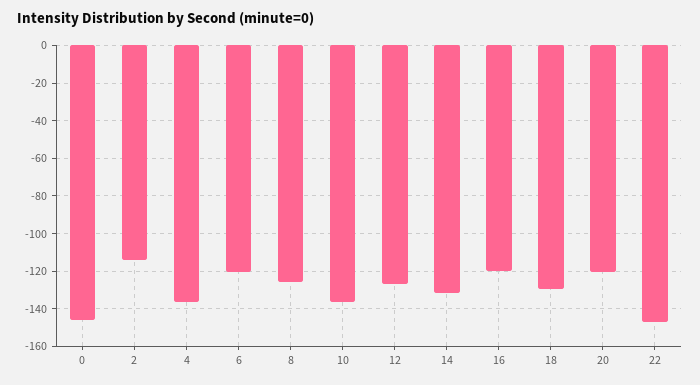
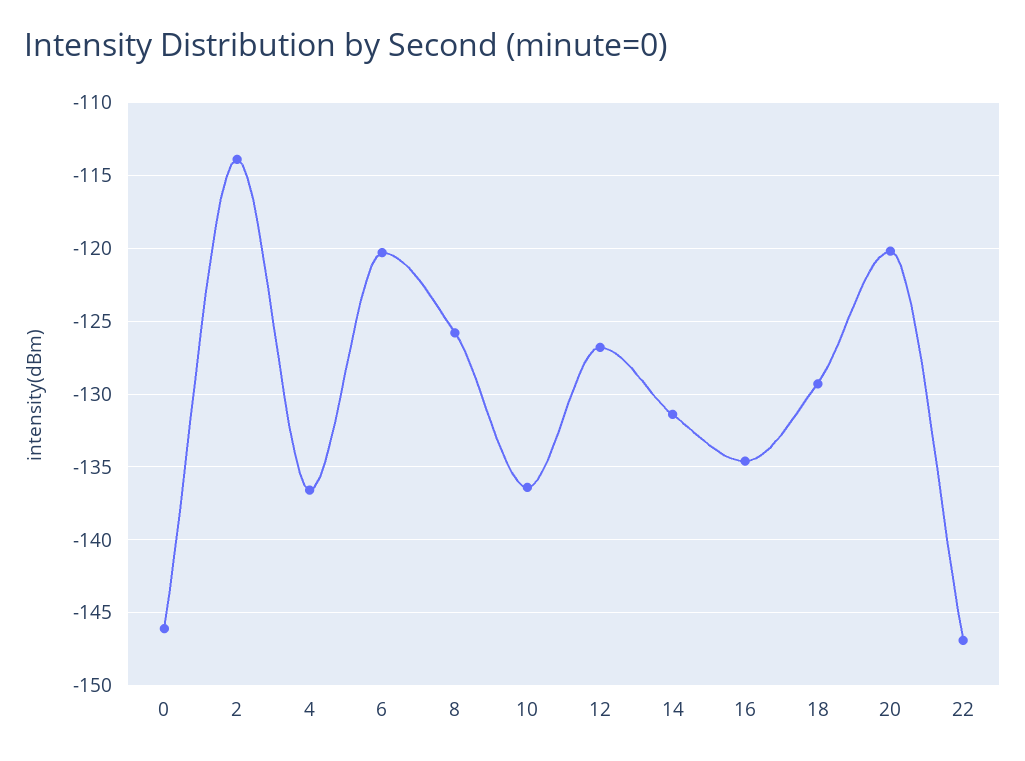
16: -120 -> -134.5

